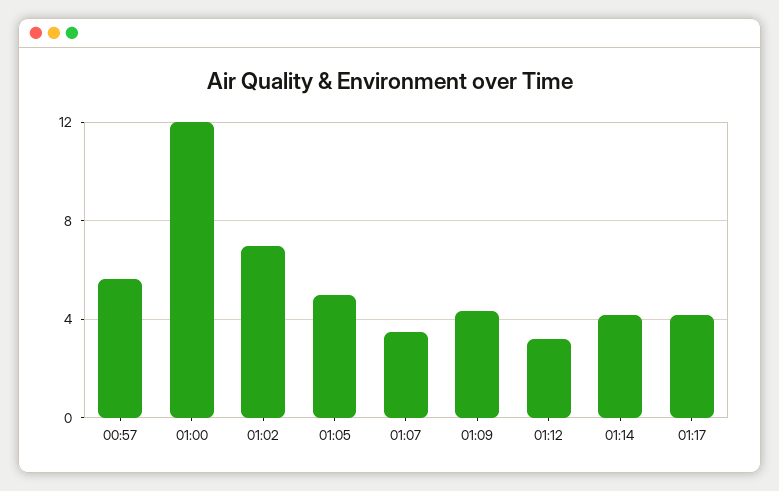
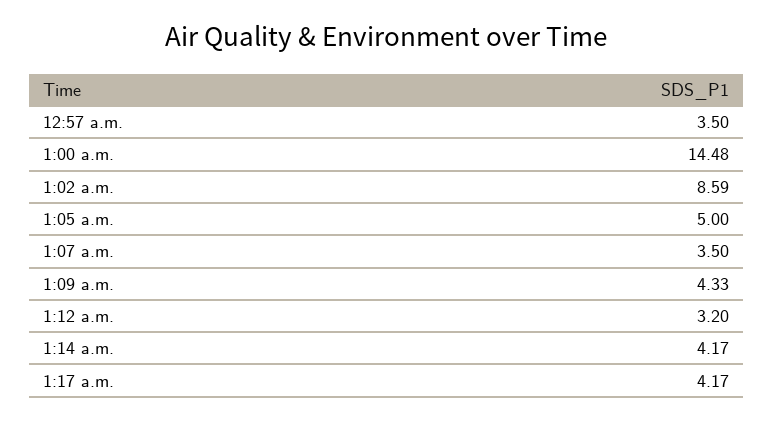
00:57: 5.5 -> 3.5
01:00: 12 -> 14.48
01:02: 7 -> 8.59

